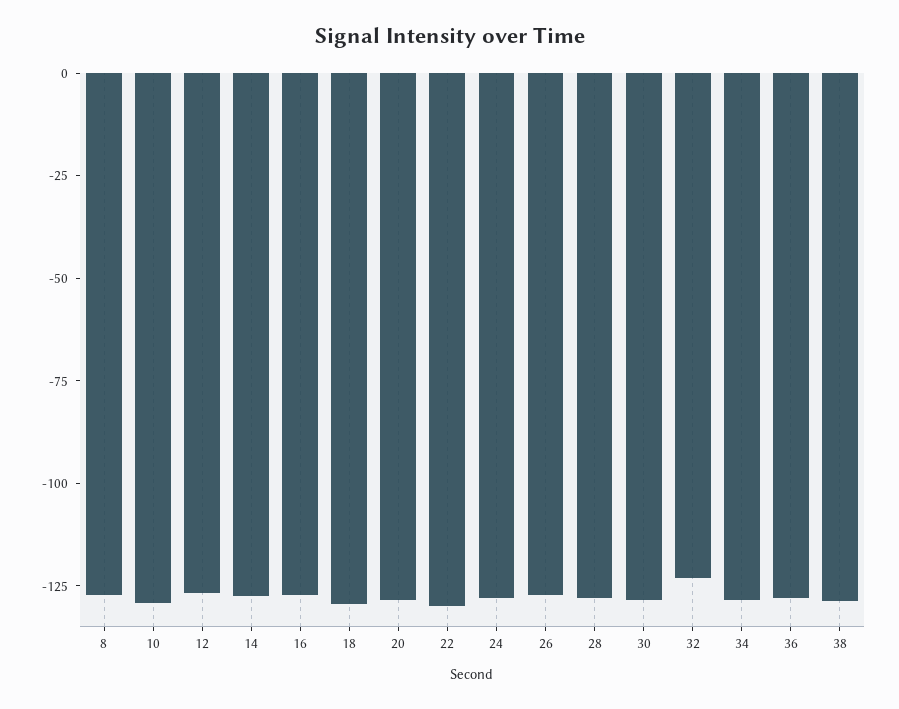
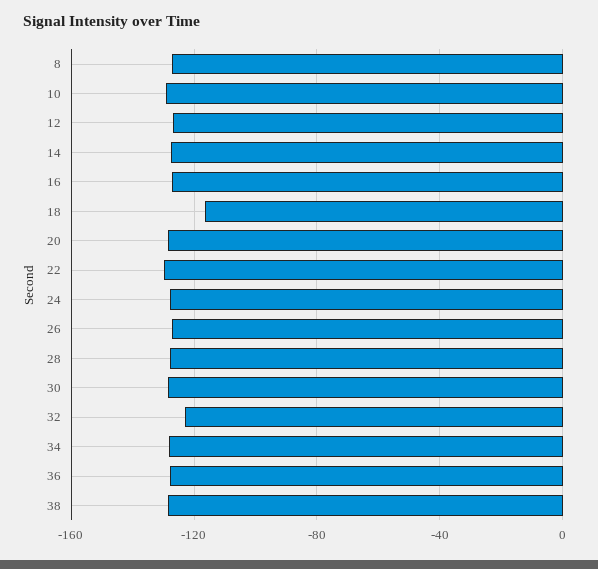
18: -130 -> -115

